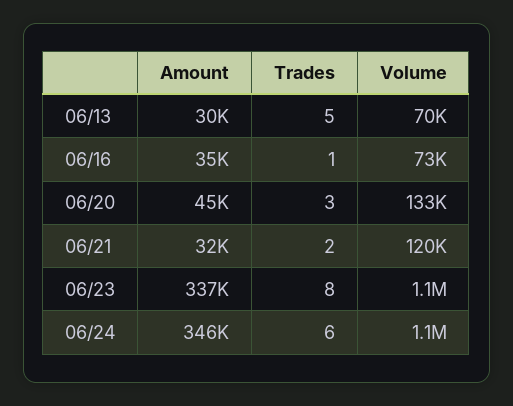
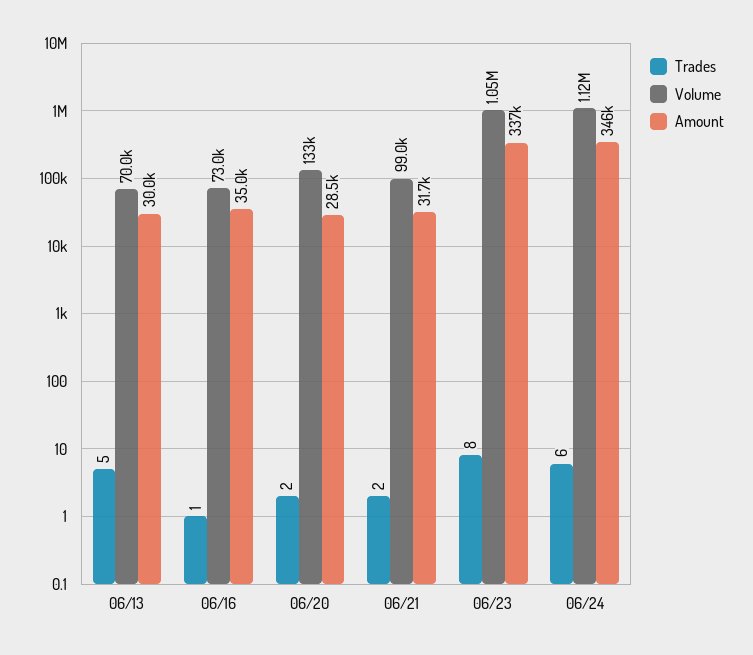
Amount, 06/20: 45000 -> 28500
Trades, 06/20: 3 -> 2
Volume, 06/21: 120000 -> 99000

